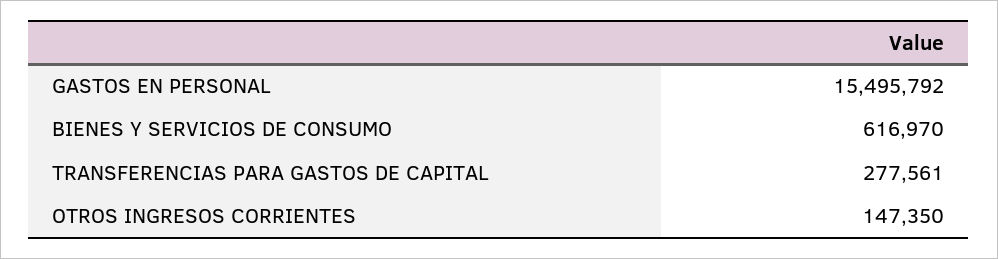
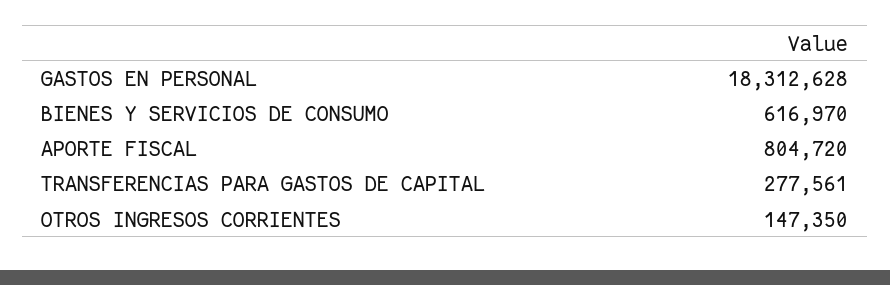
GASTOS EN PERSONAL: 15495792 -> 18312628
APORTE FISCAL: none -> 804720

